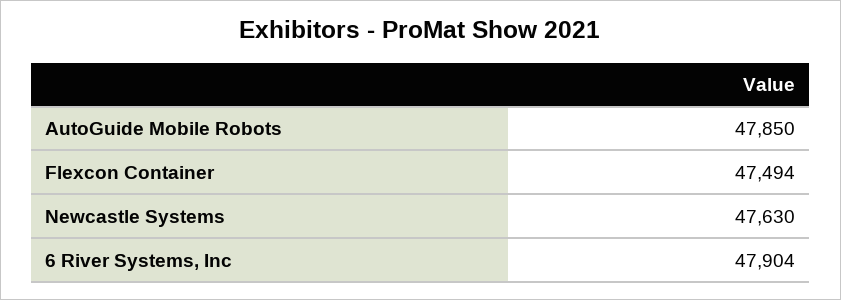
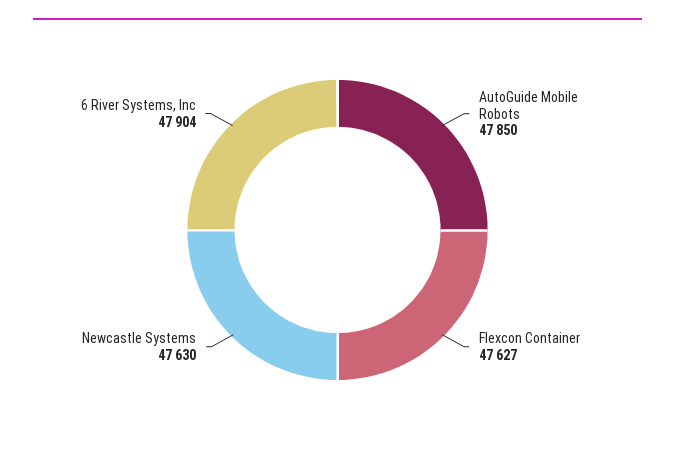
Flexcon Container: 47494 -> 47627

